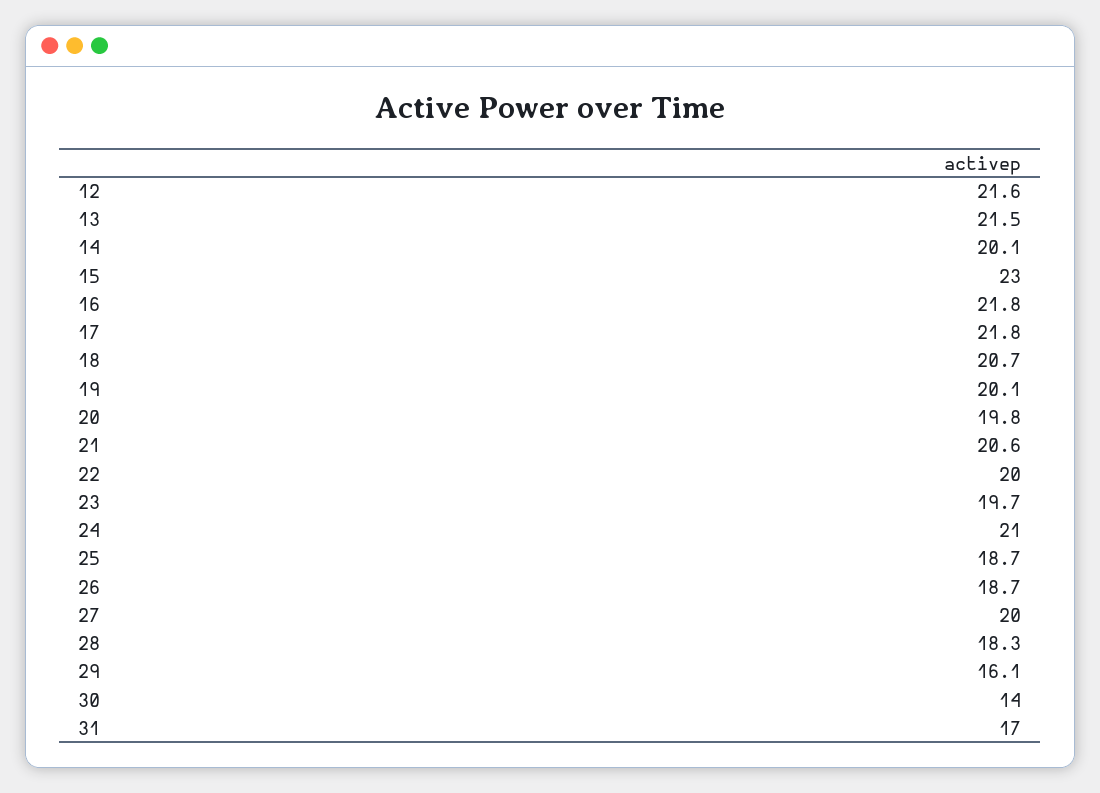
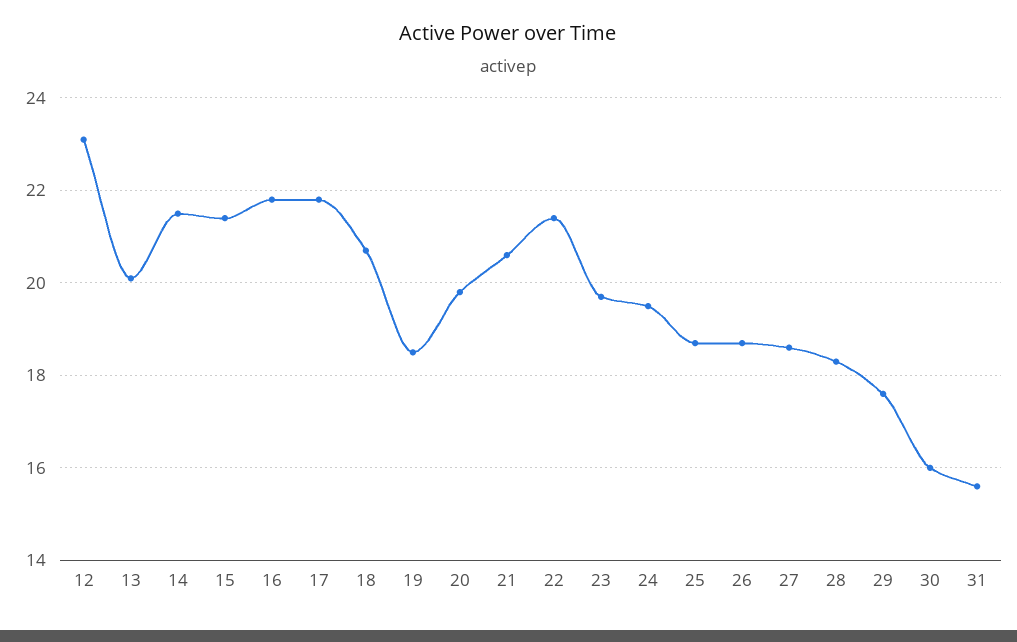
12: 21.6 -> 23
13: 21.5 -> 20
14: 20.1 -> 21.5
15: 23 -> 21.5
19: 20.1 -> 18.5
22: 20 -> 21.5
24: 21 -> 19.5
27: 20 -> 18.5
29: 16.1 -> 17.5
30: 14 -> 16
31: 17 -> 15.5

